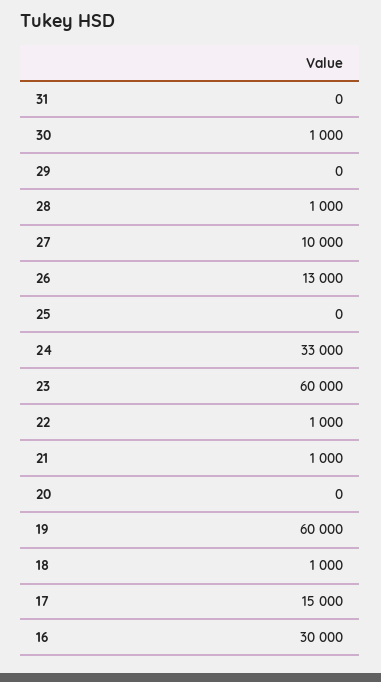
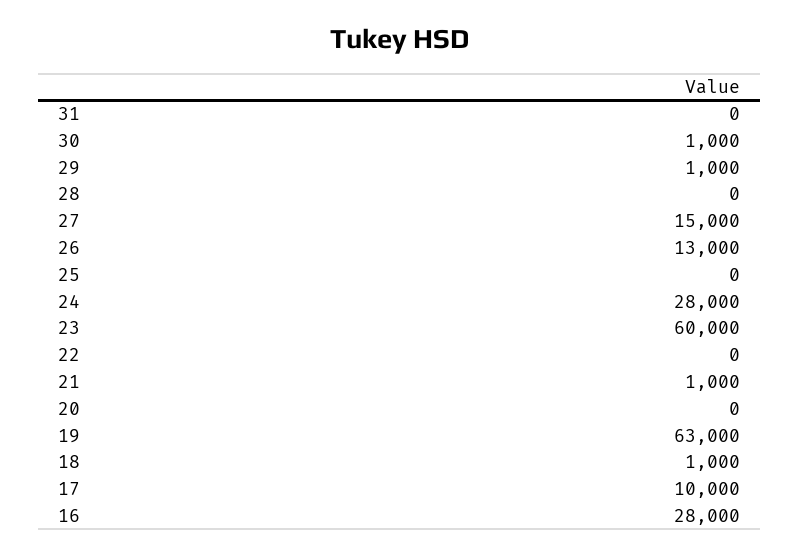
29: 0 -> 1000
28: 1000 -> 0
27: 10000 -> 15000
24: 33000 -> 28000
22: 1000 -> 0
19: 60000 -> 63000
17: 15000 -> 10000
16: 30000 -> 28000

